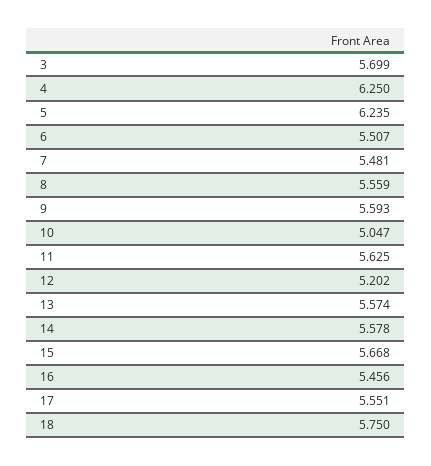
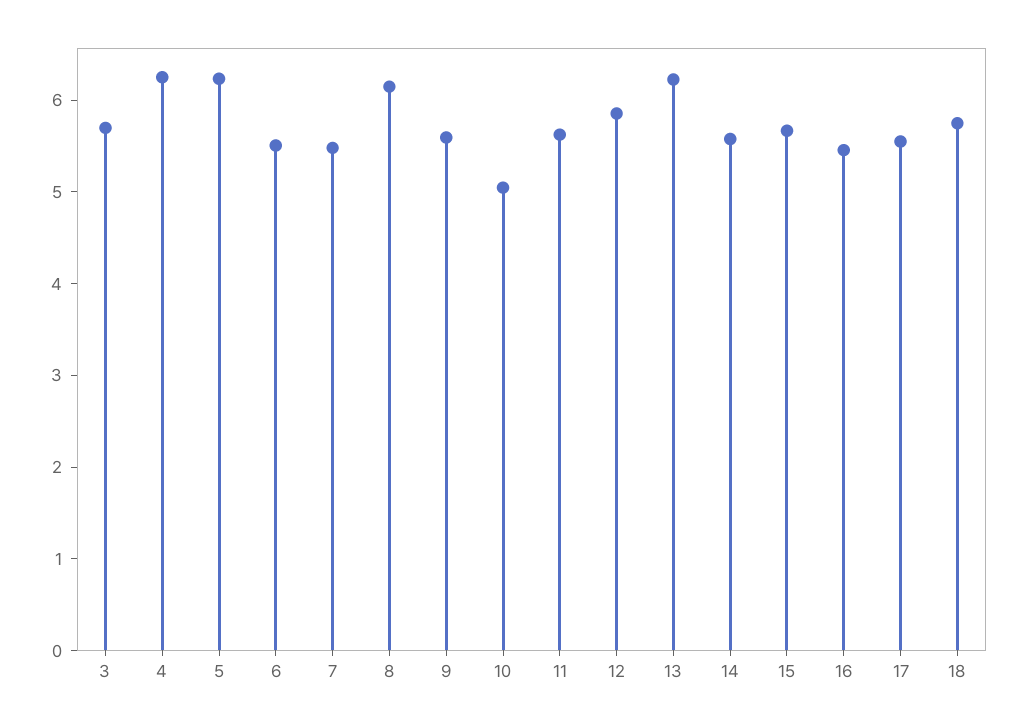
8: 5.559 -> 6.2
12: 5.202 -> 5.8
13: 5.574 -> 6.2

